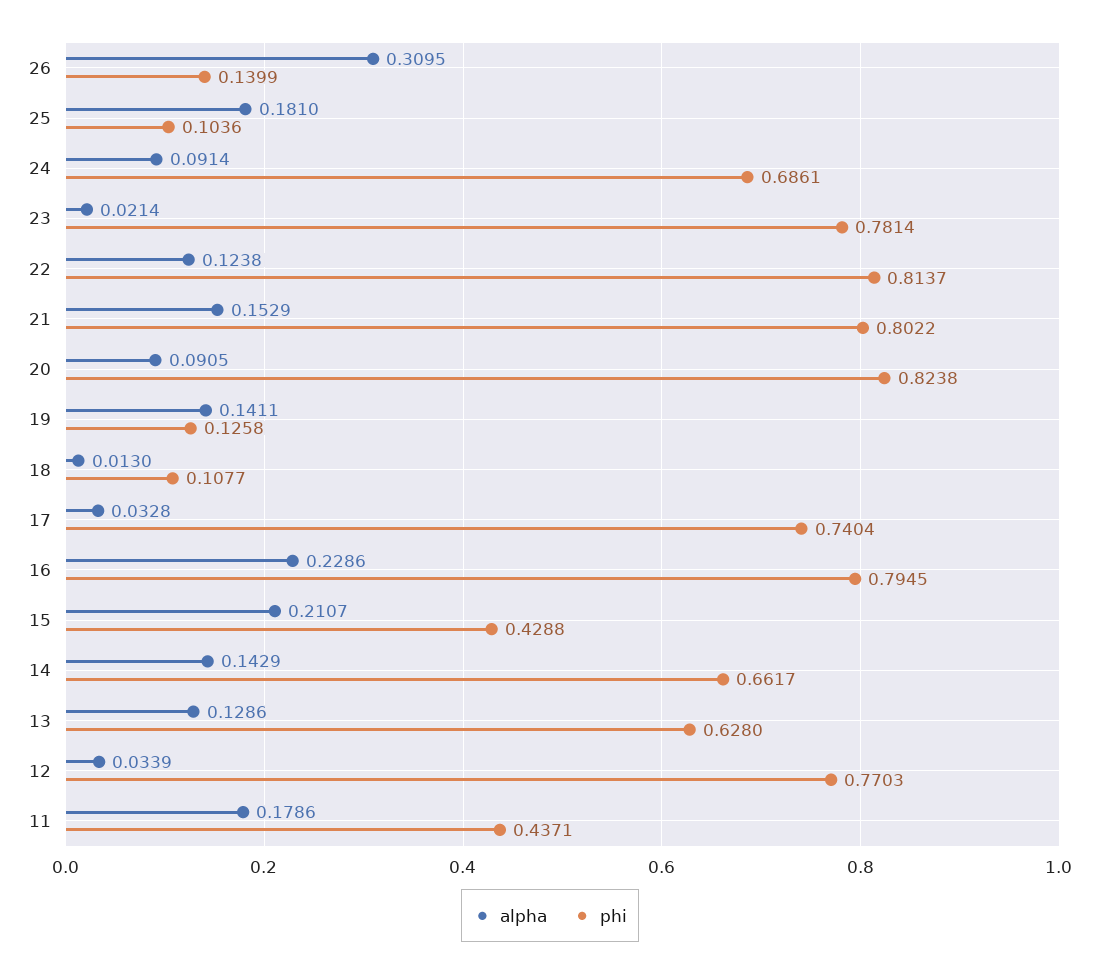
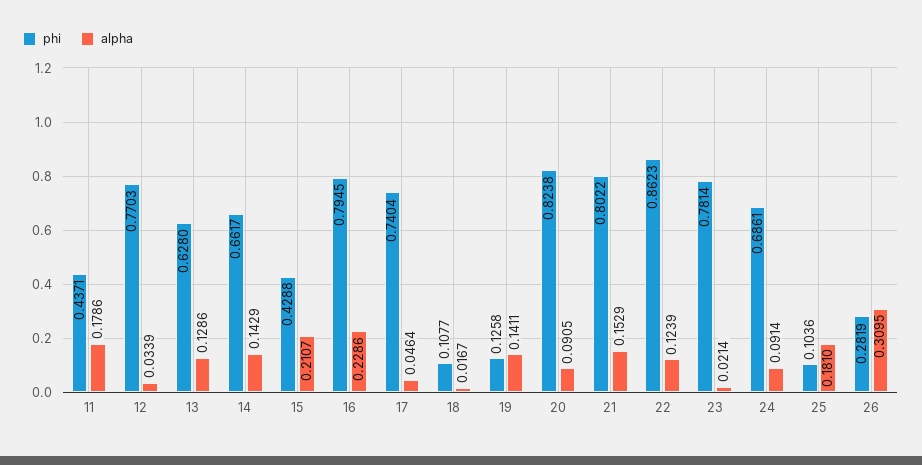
phi, 26: 0.1399 -> 0.2819
alpha, 22: 0.1238 -> 0.1239
phi, 22: 0.8137 -> 0.8623
alpha, 18: 0.013 -> 0.0167
alpha, 17: 0.0328 -> 0.0464

